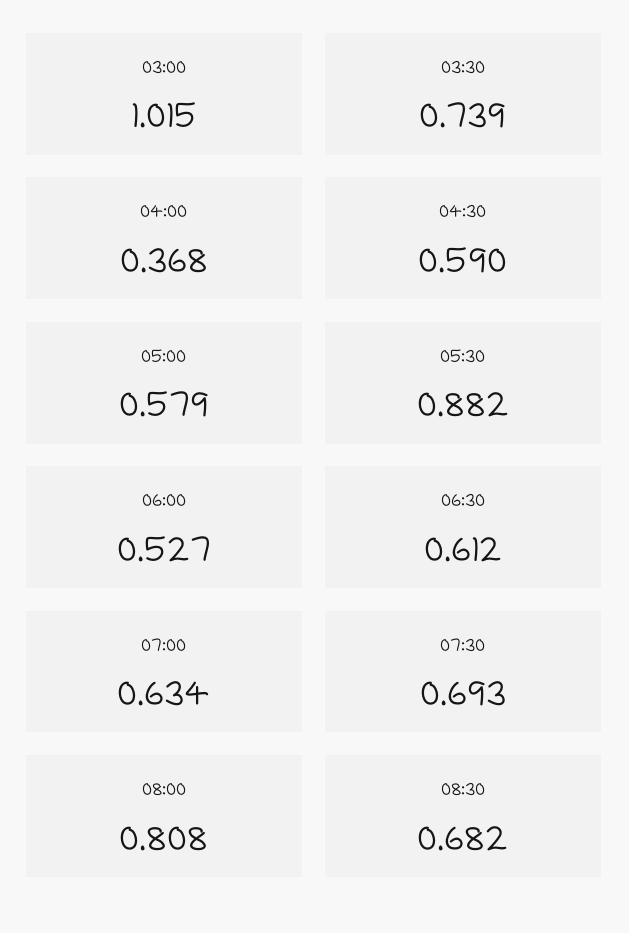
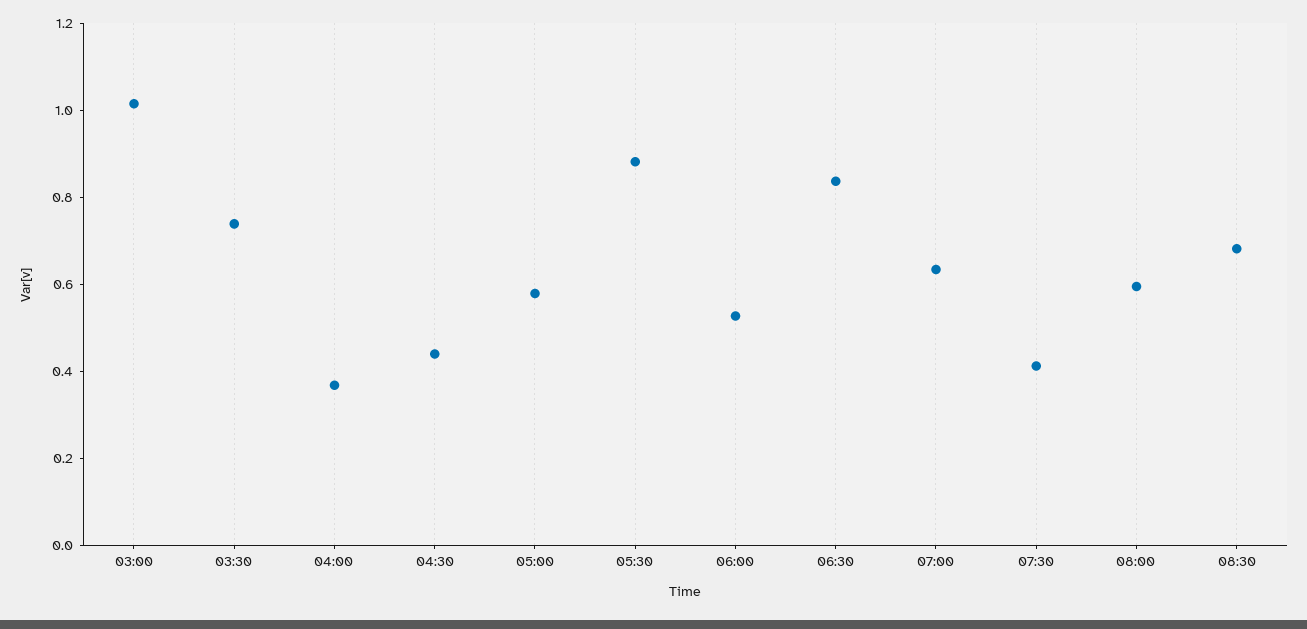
04:30: 0.59 -> 0.45
06:30: 0.612 -> 0.85
07:30: 0.693 -> 0.4
08:00: 0.808 -> 0.6

